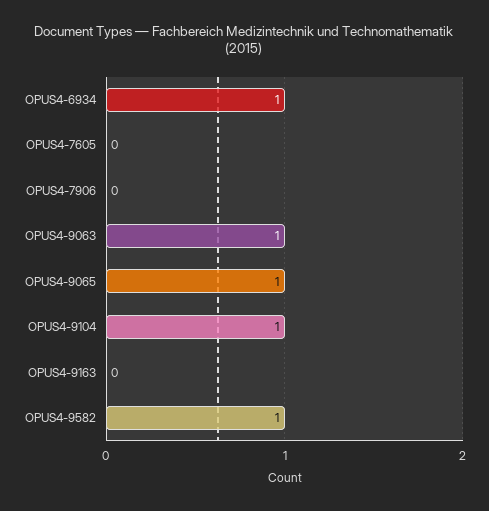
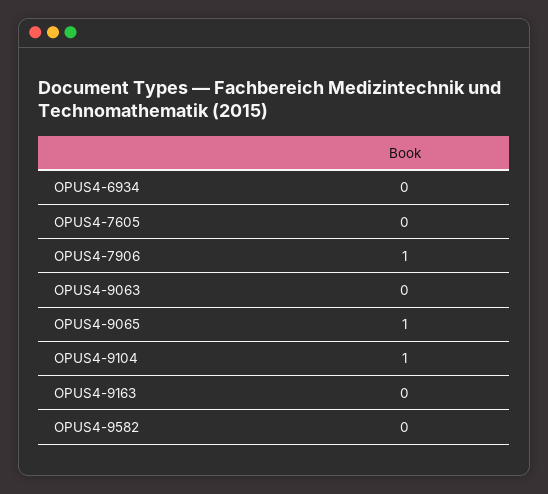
OPUS4-6934: 1 -> 0
OPUS4-7906: 0 -> 1
OPUS4-9063: 1 -> 0
OPUS4-9582: 1 -> 0

